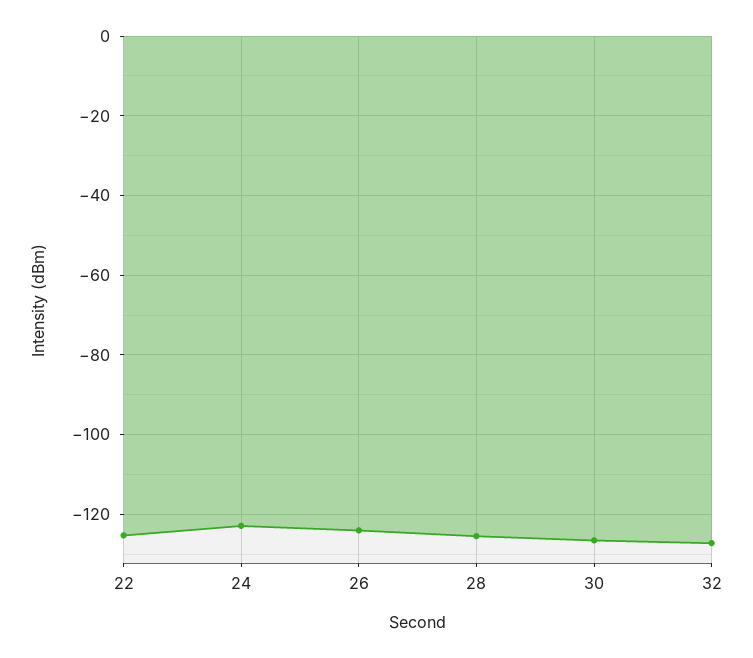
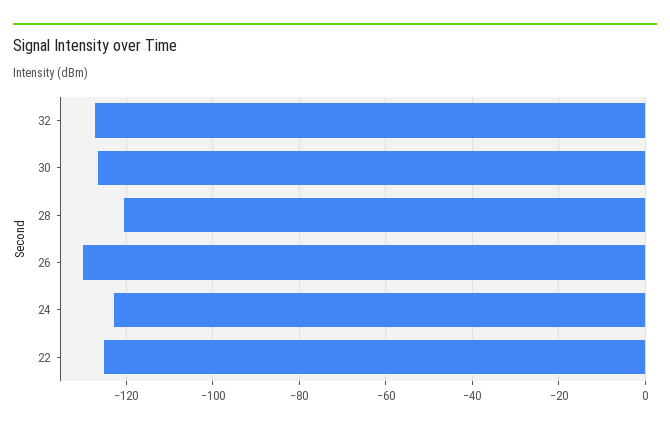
26: -124 -> -130
28: -126 -> -120

